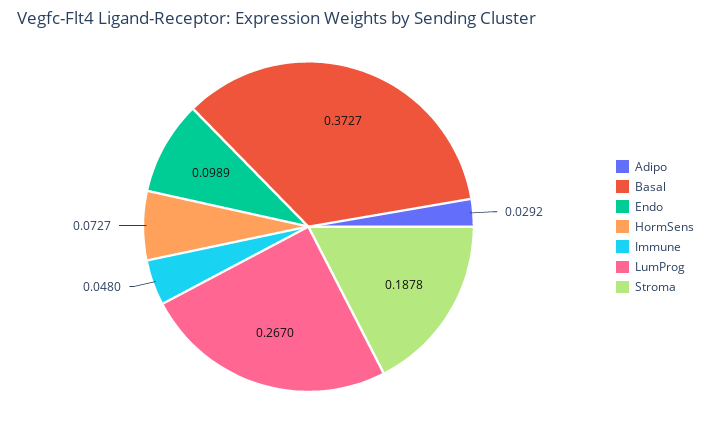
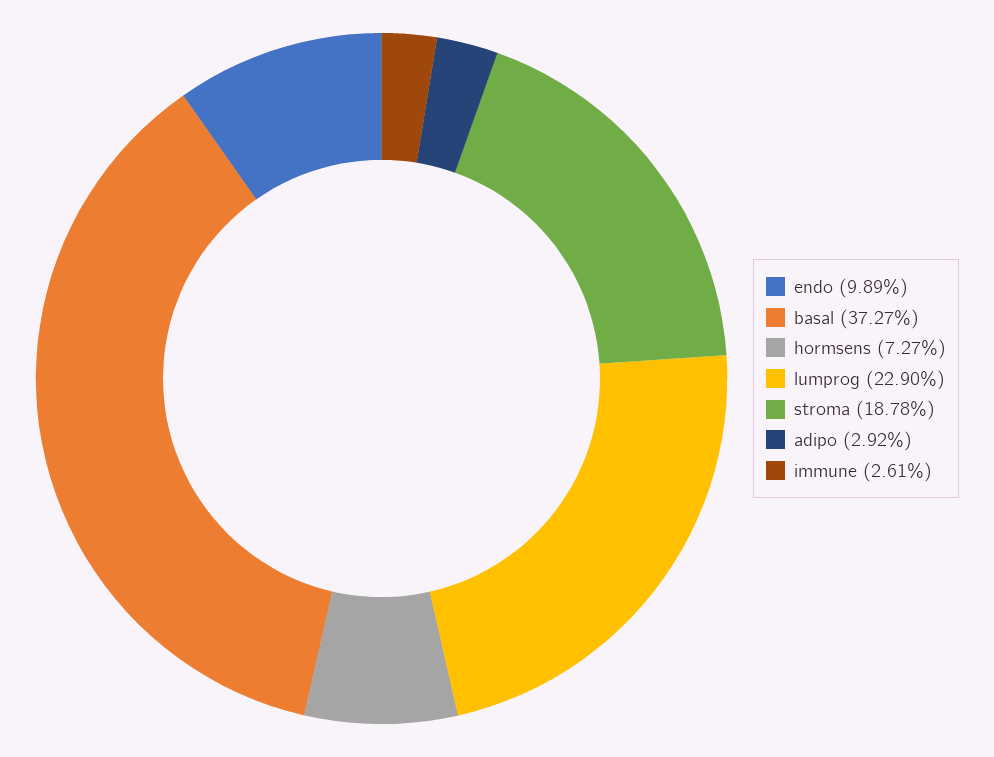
Immune: 0.048 -> 0.0261
LumProg: 0.267 -> 0.229

